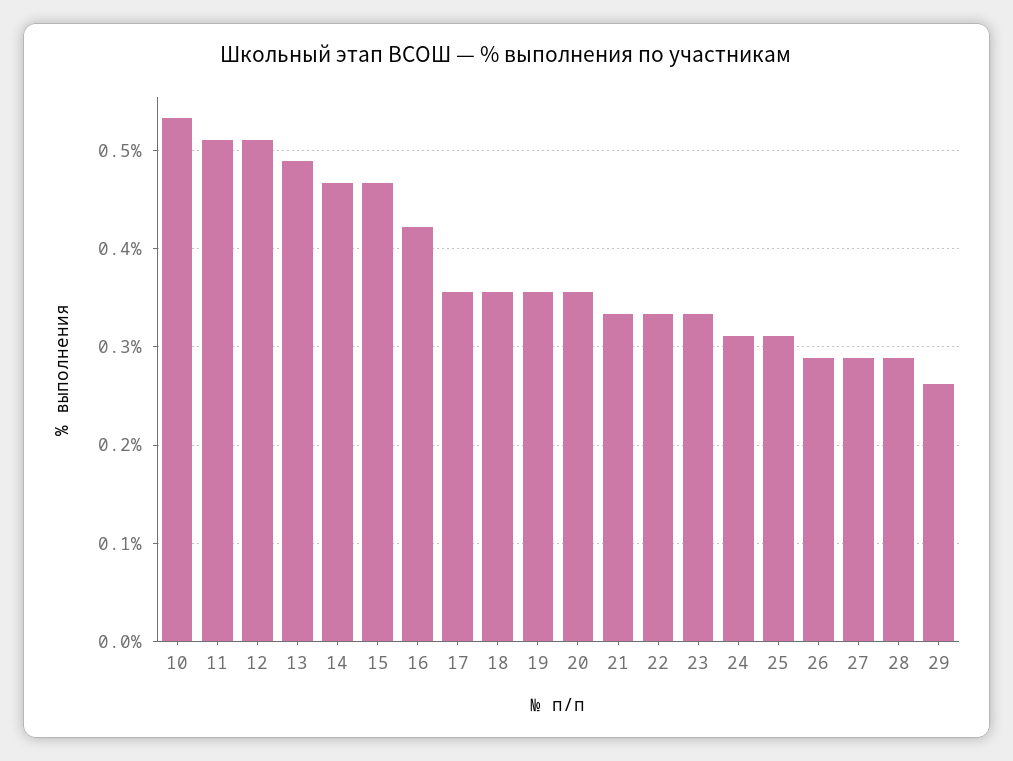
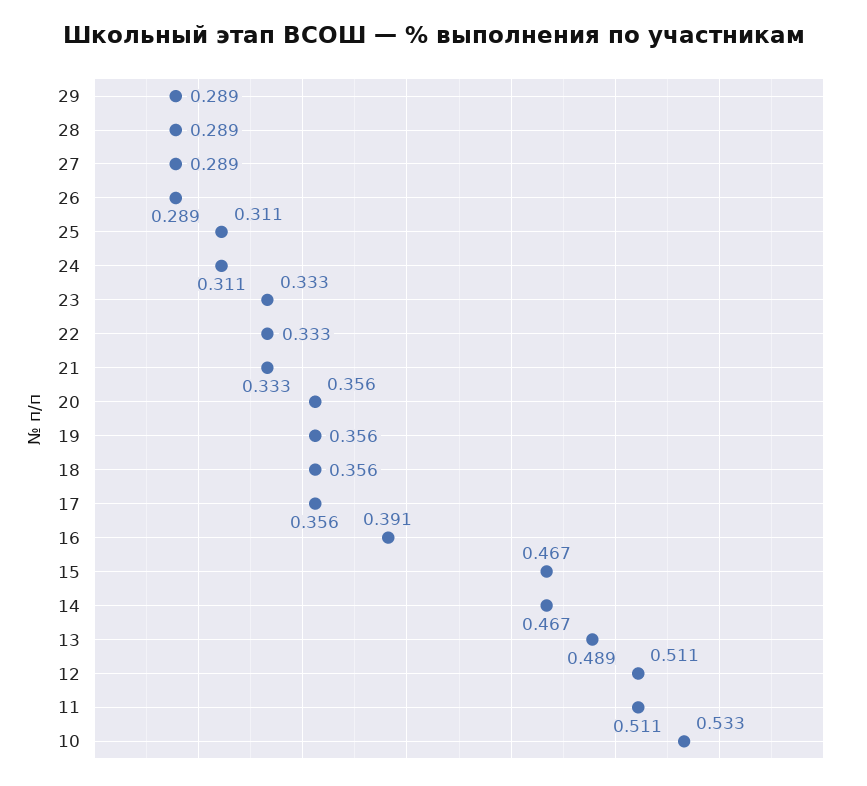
16: 0.42 -> 0.391
29: 0.26 -> 0.289

